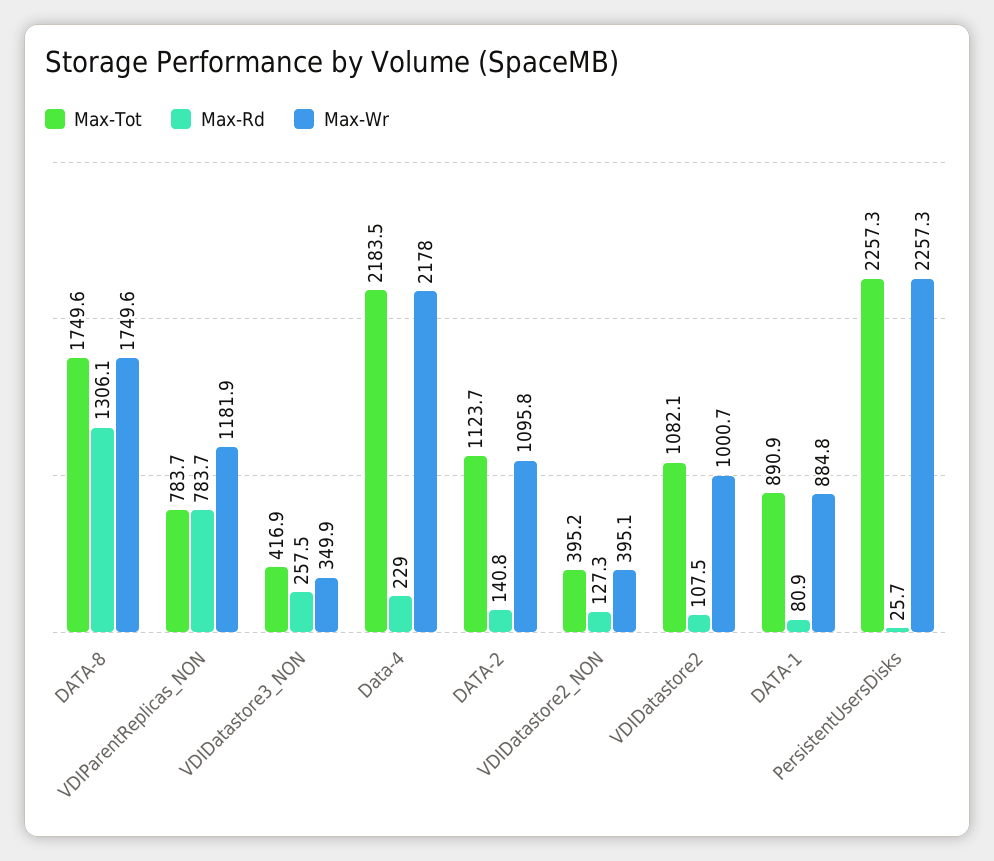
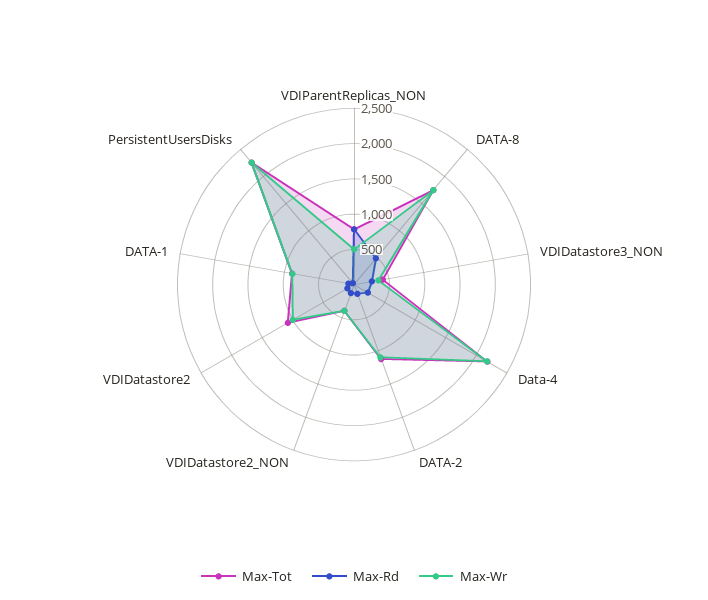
Max-Rd, DATA-8: 1306.1 -> 500
Max-Wr, VDIParentReplicas_NON: 1181.9 -> 500

